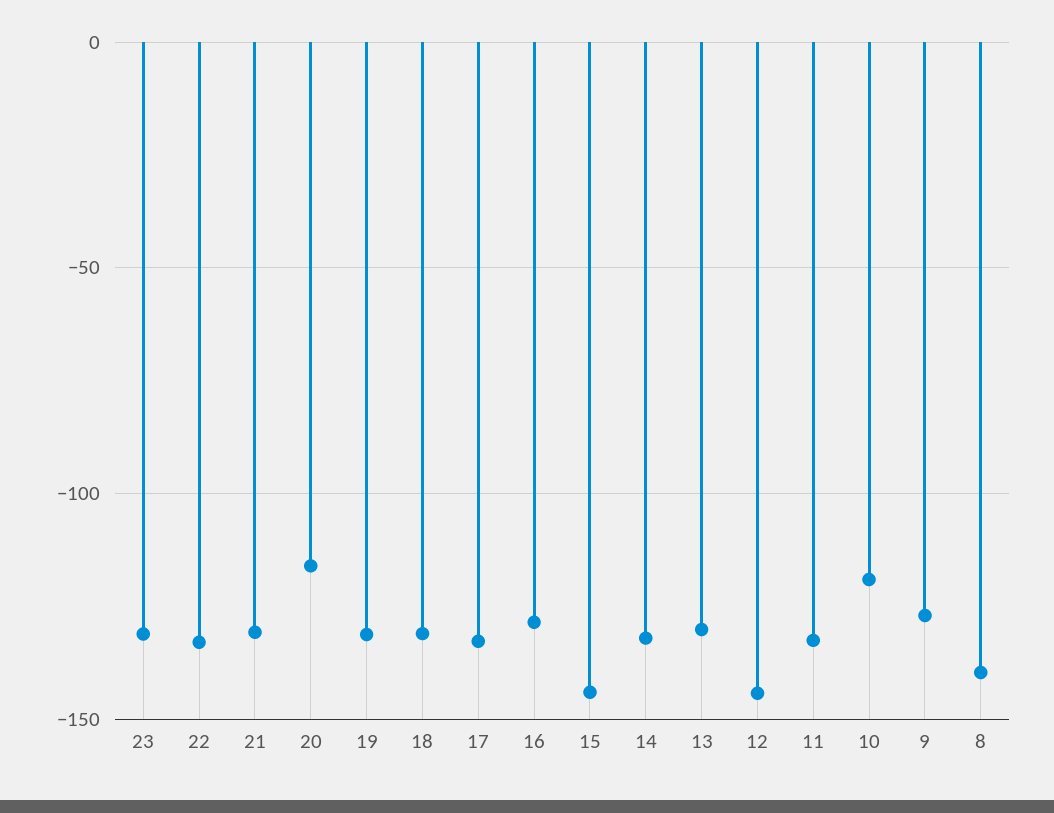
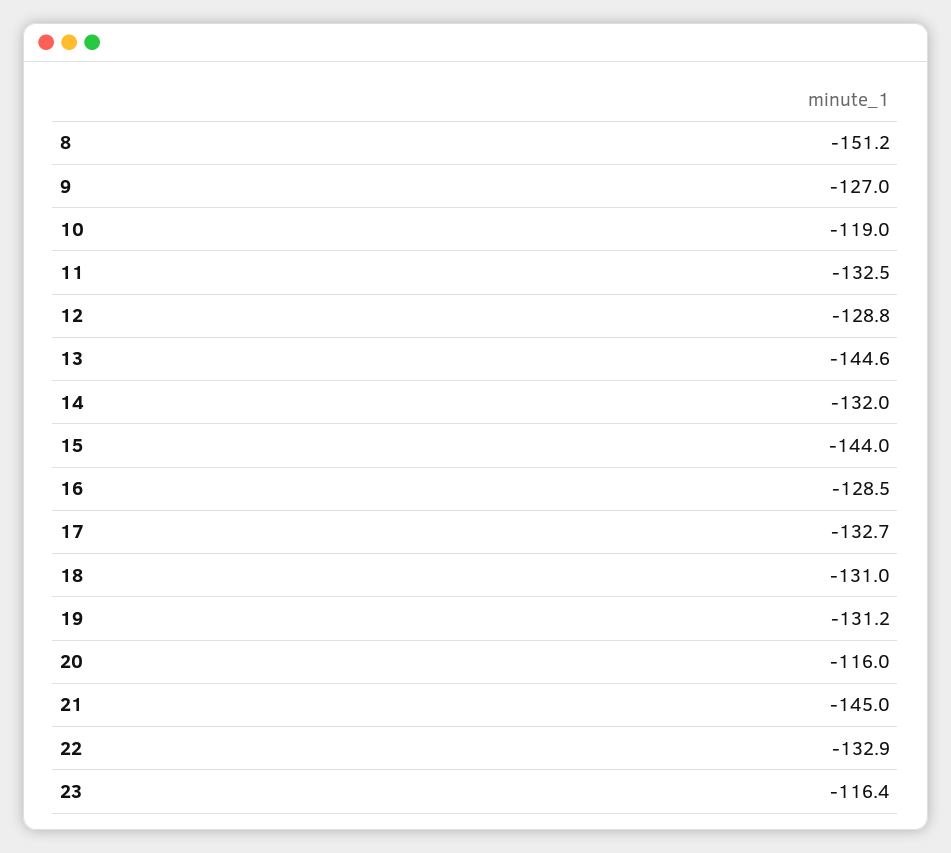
23: -130 -> -116.4
21: -130 -> -145
13: -130 -> -144.6
12: -145 -> -128.8
8: -140 -> -151.2

